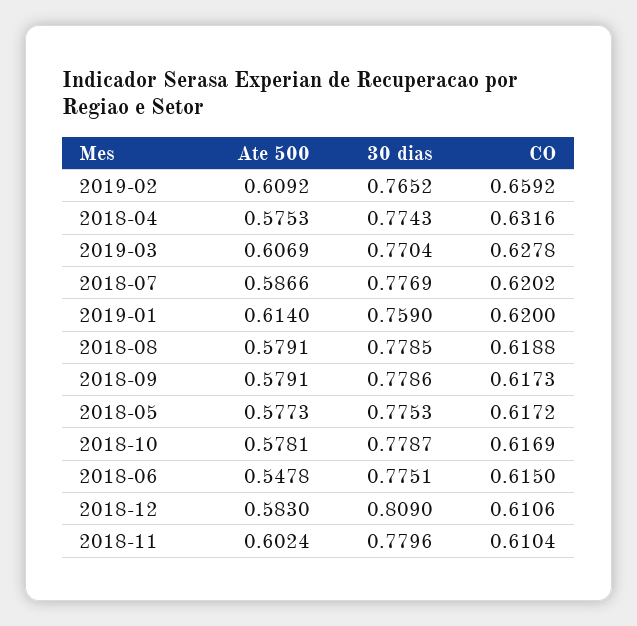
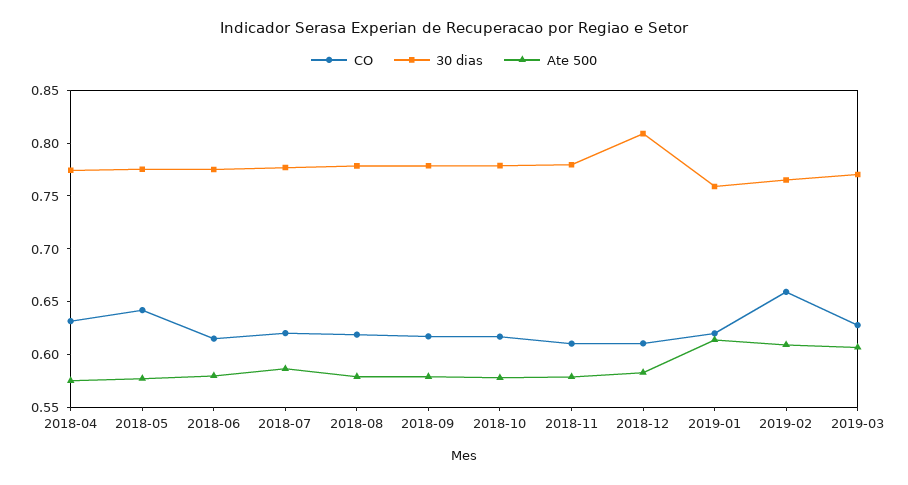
CO, 2018-05: 0.6172 -> 0.64
Ate 500, 2018-06: 0.5478 -> 0.58
Ate 500, 2018-11: 0.6024 -> 0.58

